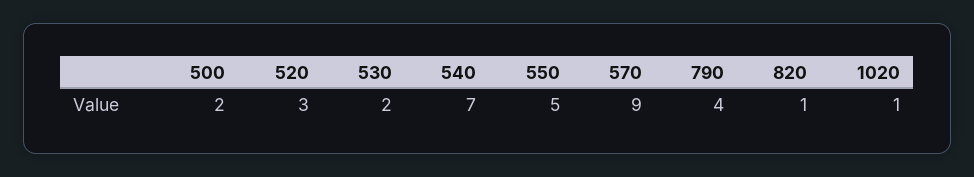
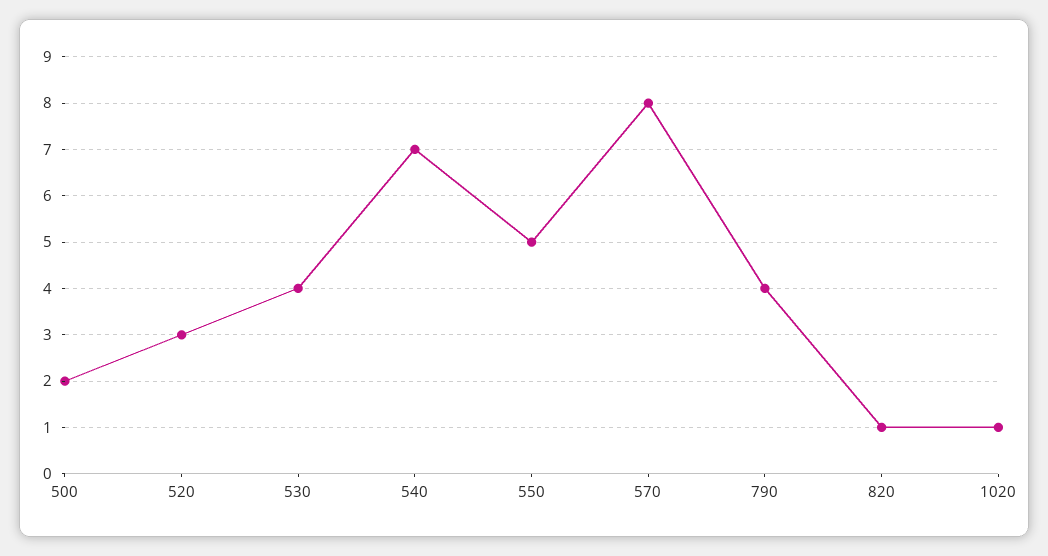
530: 2 -> 4
570: 9 -> 8

